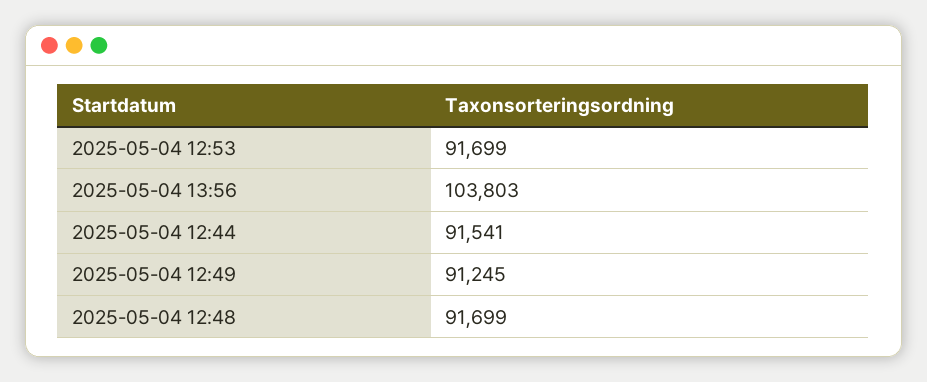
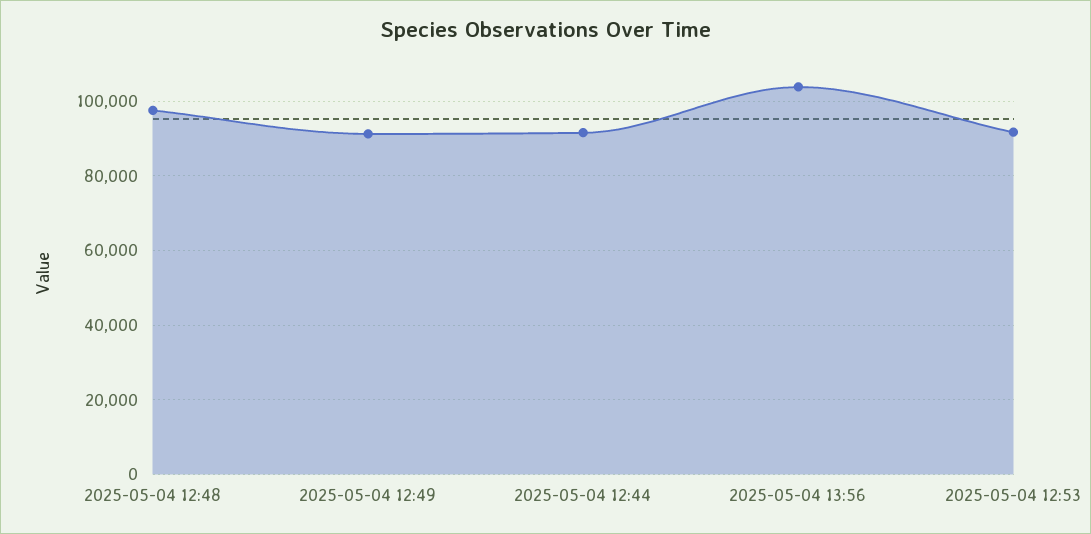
2025-05-04 12:48: 91699 -> 98000

